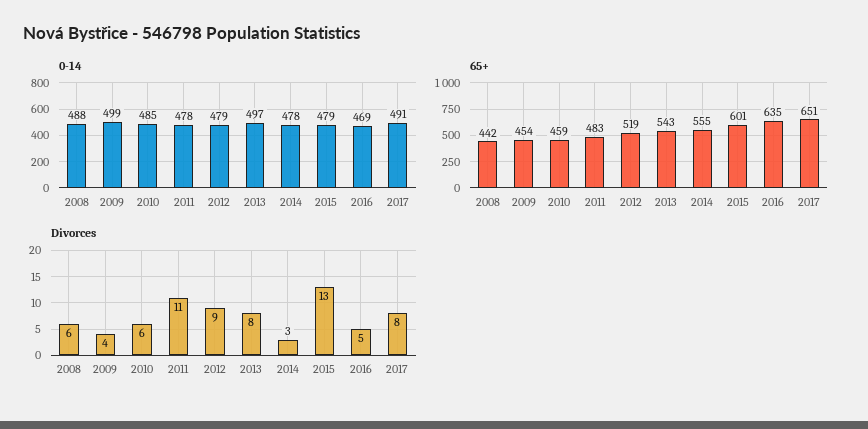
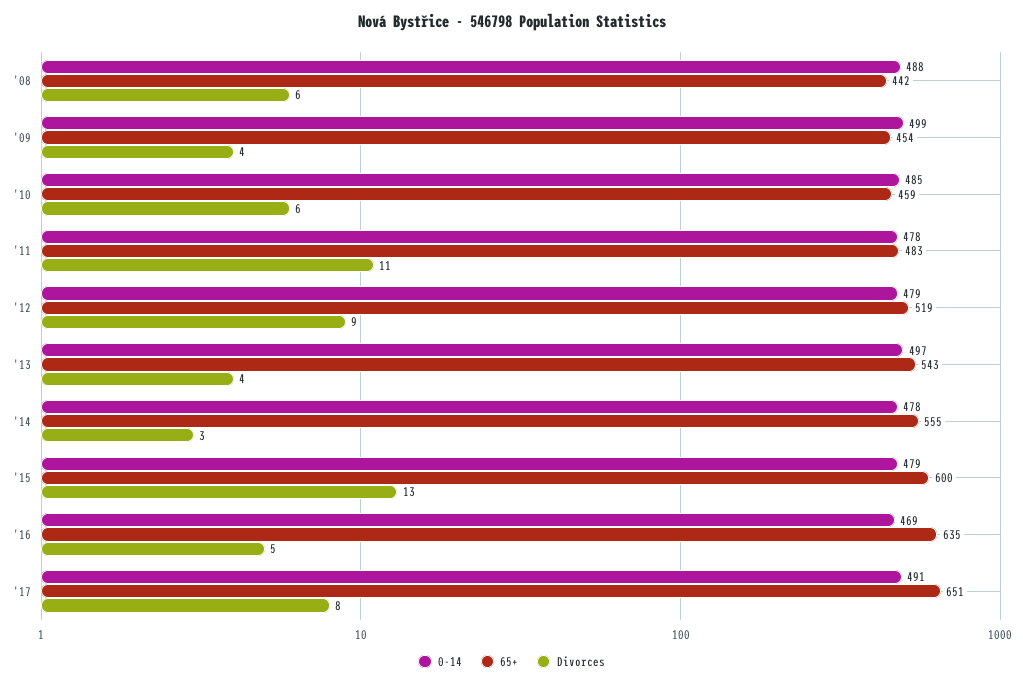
65+, 2015: 601 -> 600
Divorces, 2013: 8 -> 4

